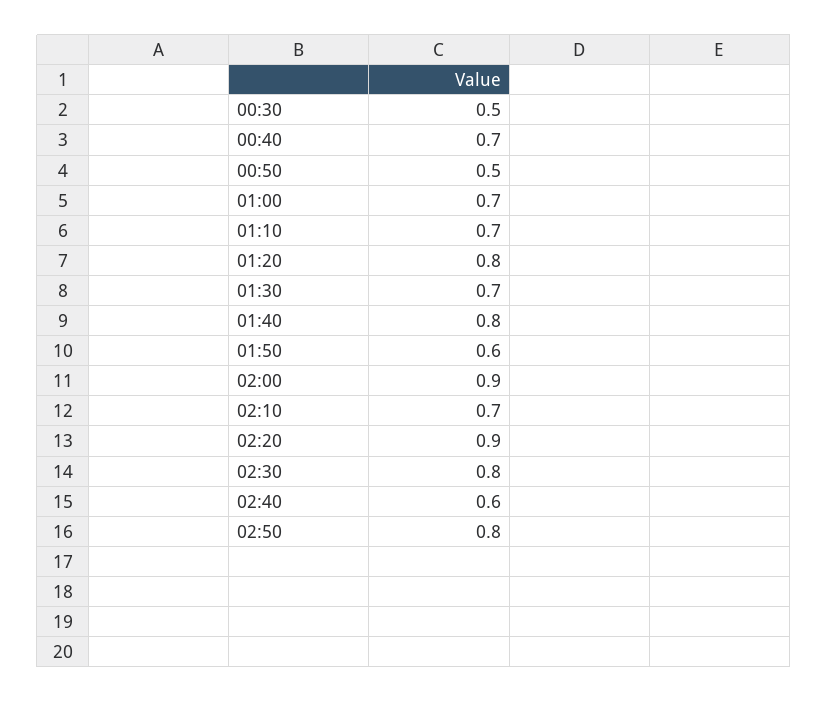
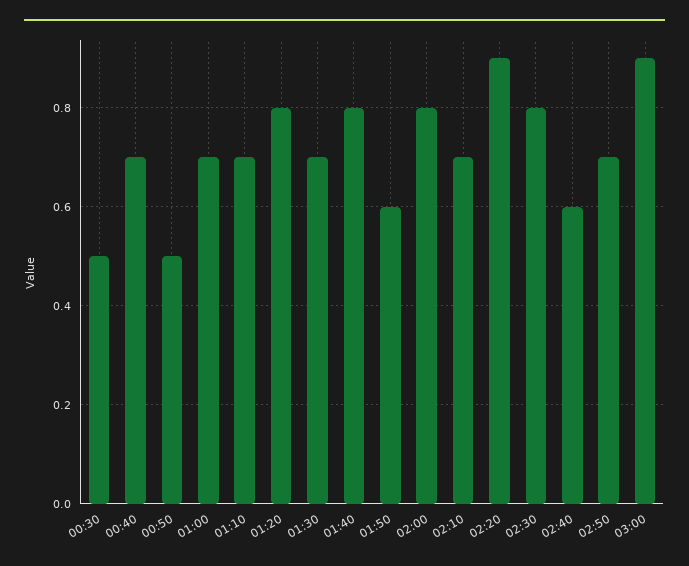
02:00: 0.9 -> 0.8
02:50: 0.8 -> 0.7
03:00: none -> 0.9

